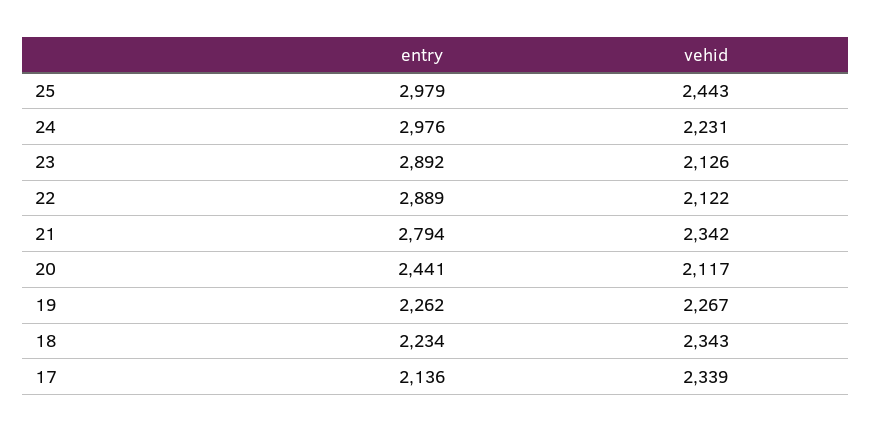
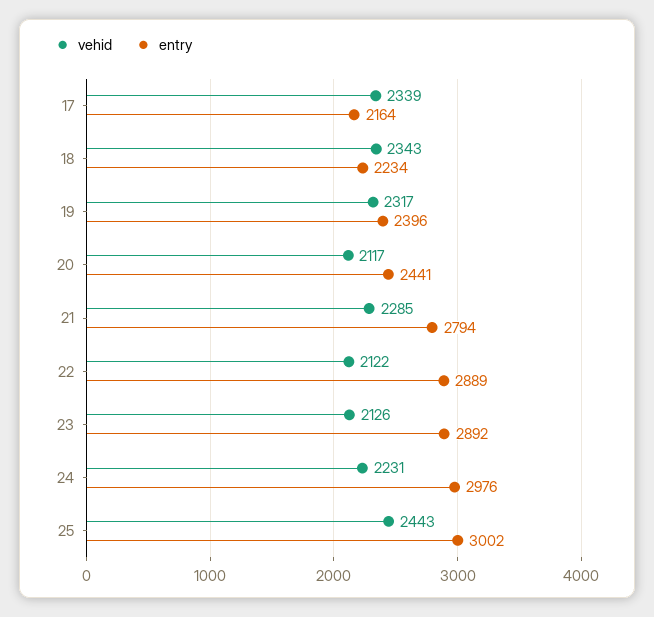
entry, 25: 2979 -> 3002
vehid, 21: 2342 -> 2285
entry, 19: 2262 -> 2396
vehid, 19: 2267 -> 2317
entry, 17: 2136 -> 2164

